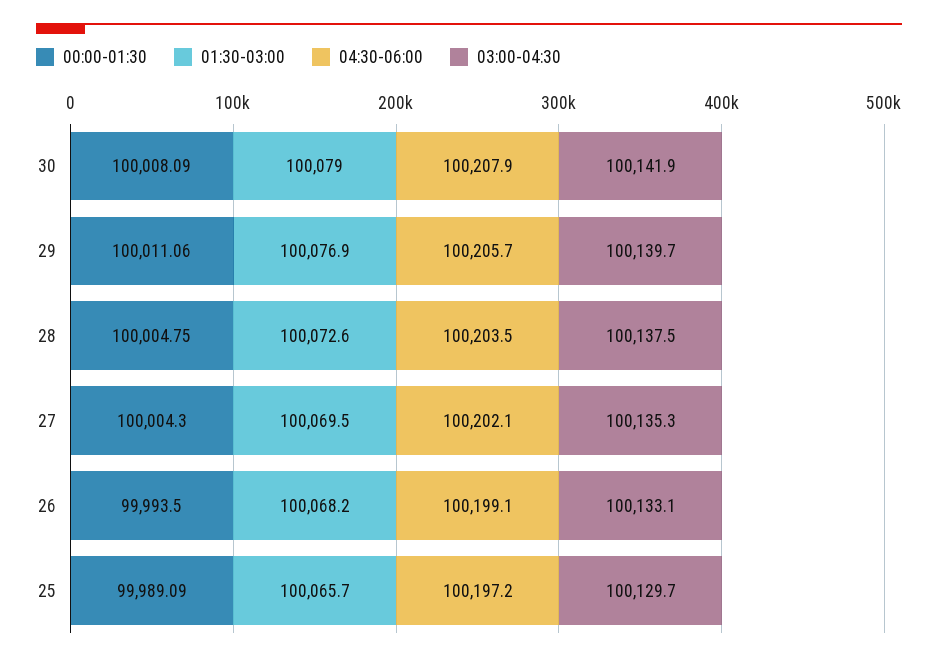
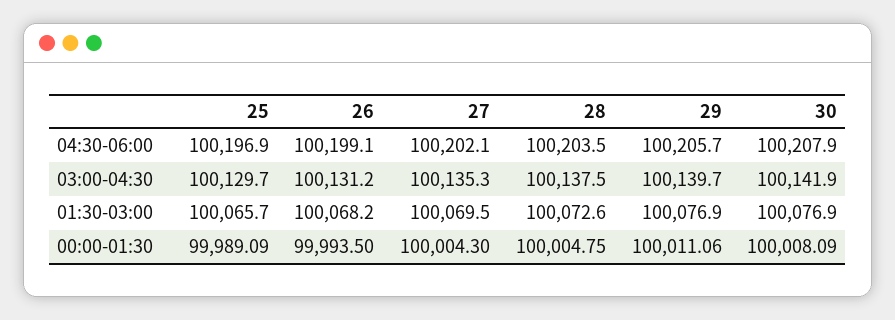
01:30-03:00, 30: 100079 -> 100076.9
03:00-04:30, 26: 100133.1 -> 100131.2
04:30-06:00, 25: 100197.2 -> 100196.9

